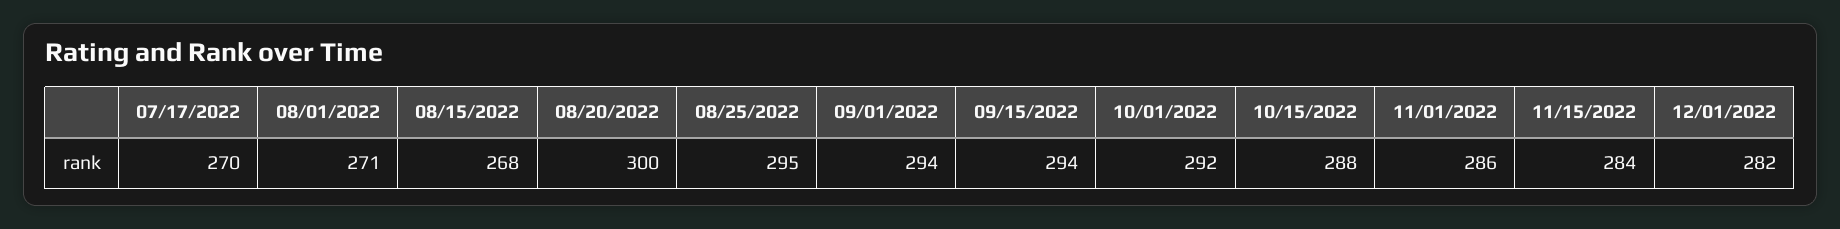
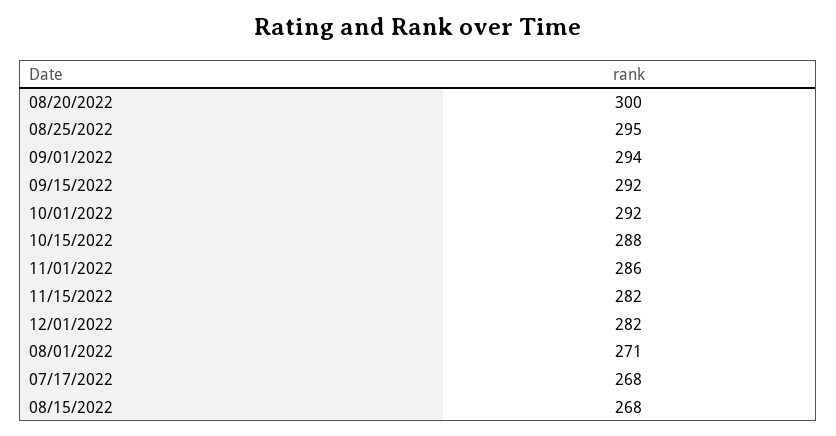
07/17/2022: 270 -> 268
09/15/2022: 294 -> 292
11/15/2022: 284 -> 282

